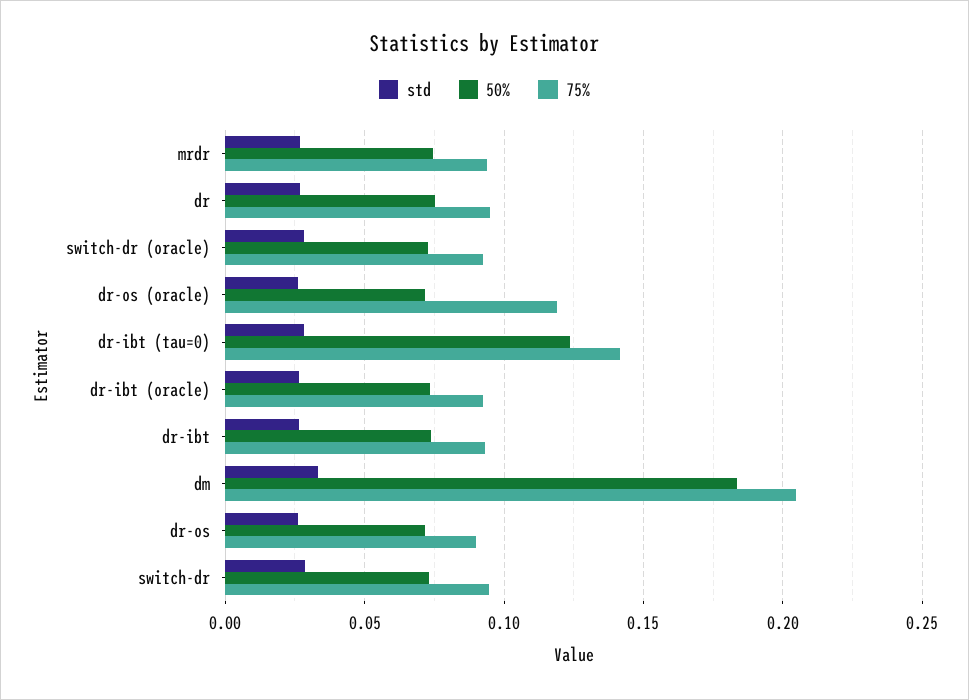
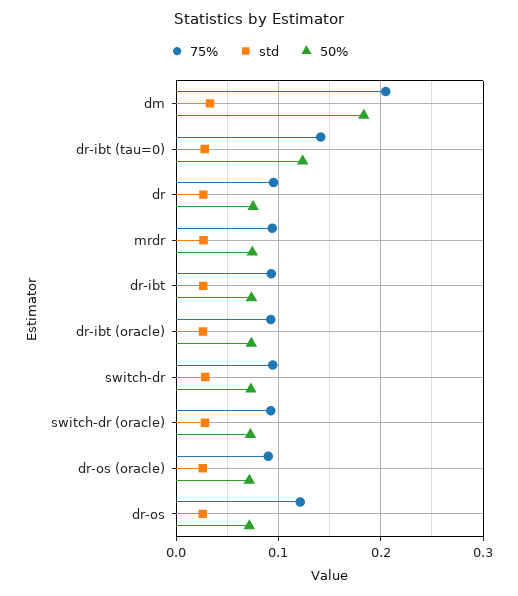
75%, dr-os (oracle): 0.12 -> 0.09
75%, dr-os: 0.09 -> 0.12

